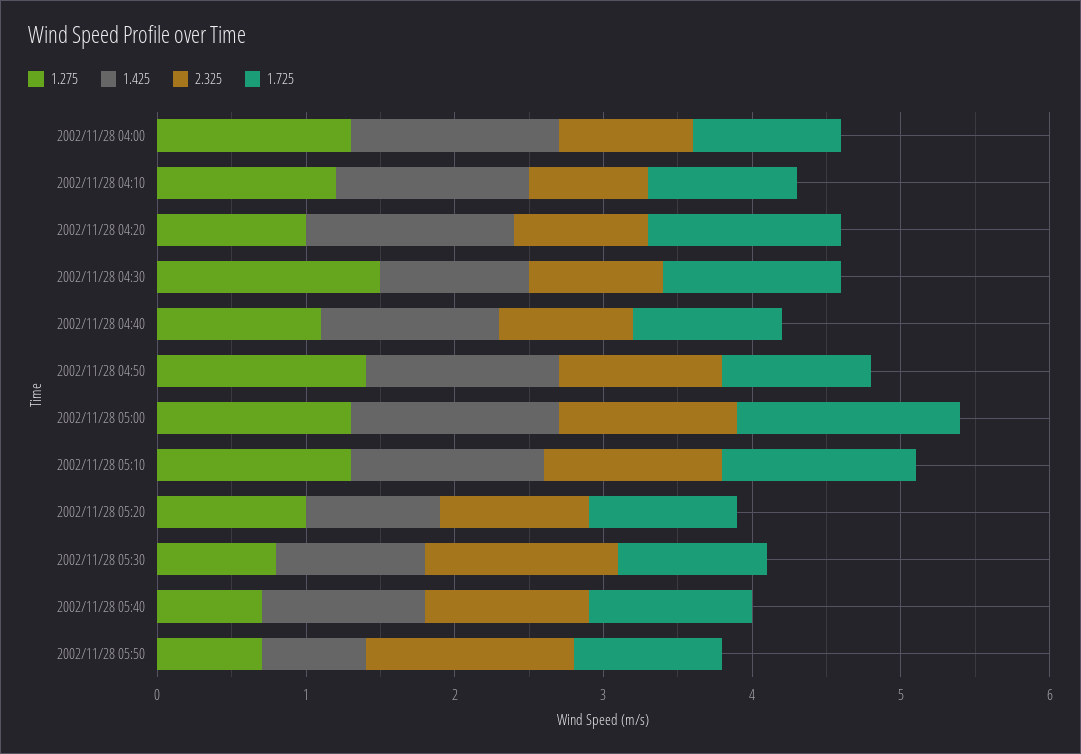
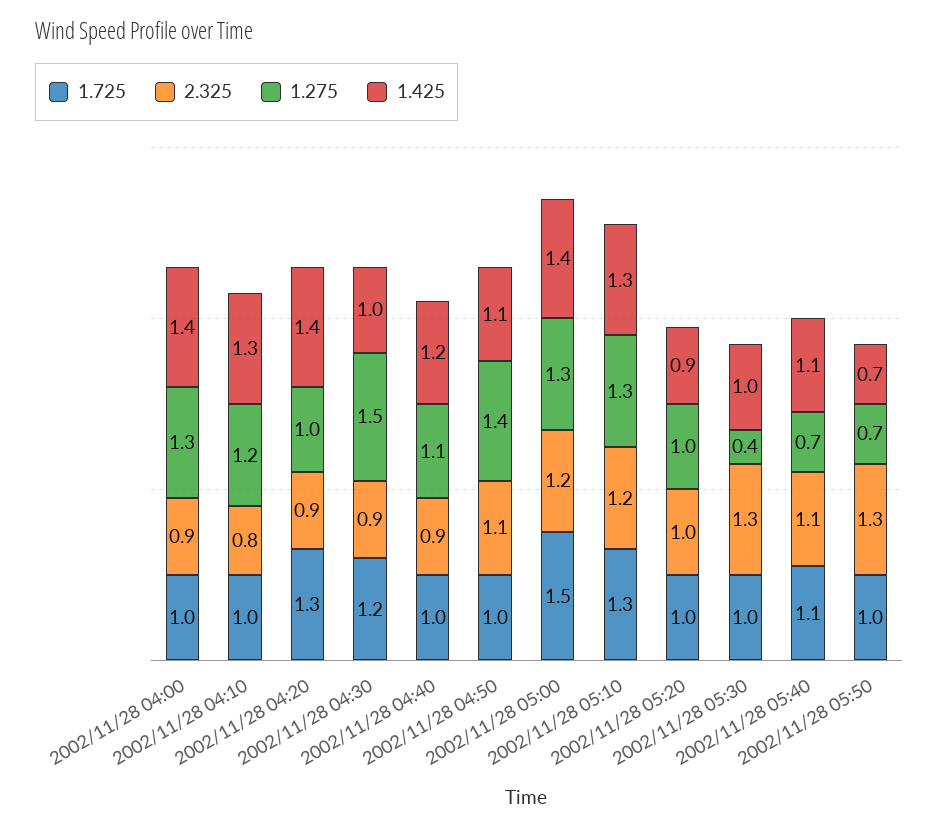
1.425, 2002/11/28 04:50: 1.3 -> 1.1
1.275, 2002/11/28 05:30: 0.8 -> 0.4
2.325, 2002/11/28 05:50: 1.4 -> 1.3

